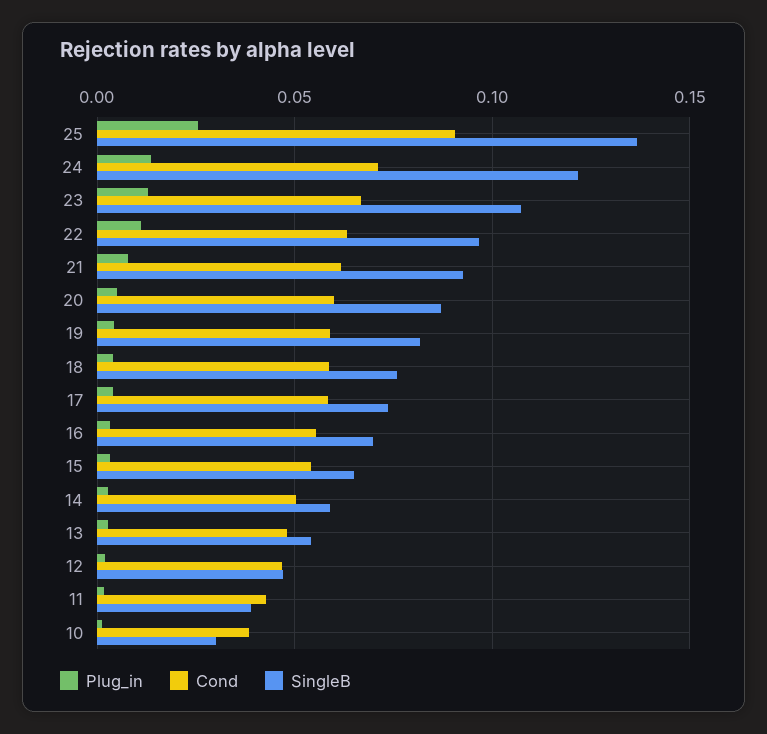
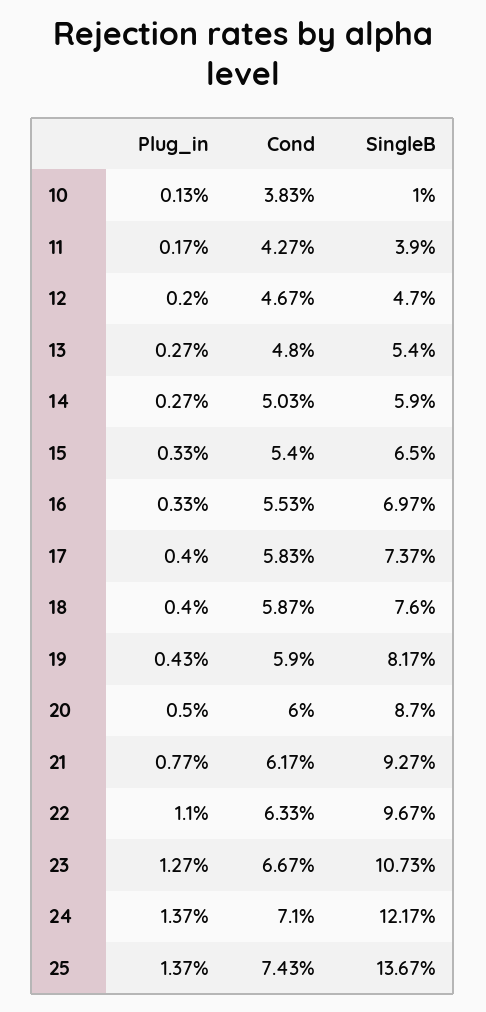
Plug_in, 25: 0.025 -> 0.0137
Cond, 25: 0.09 -> 0.0743
SingleB, 10: 0.03 -> 0.01

